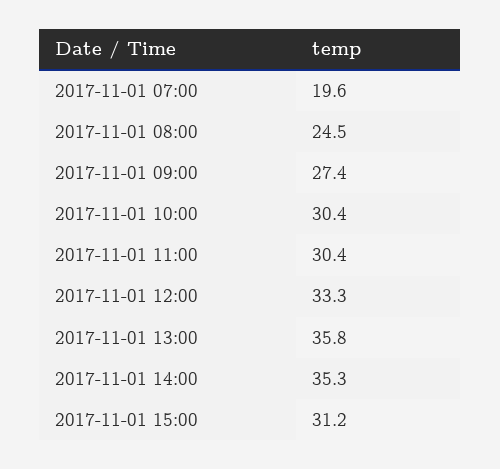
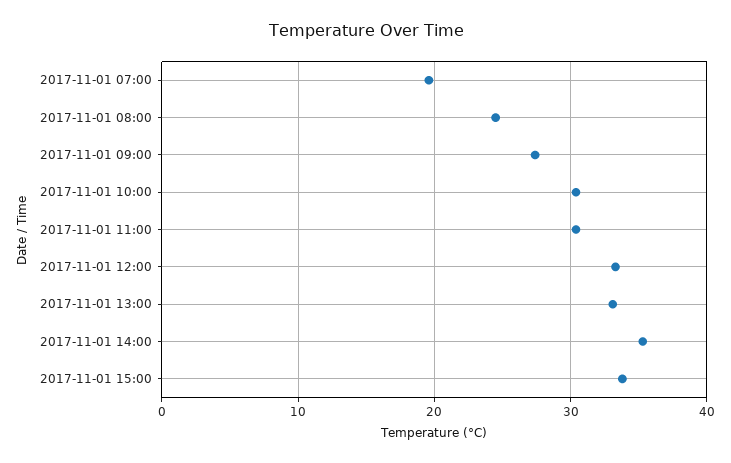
2017-11-01 13:00: 35.8 -> 33
2017-11-01 15:00: 31.2 -> 34

